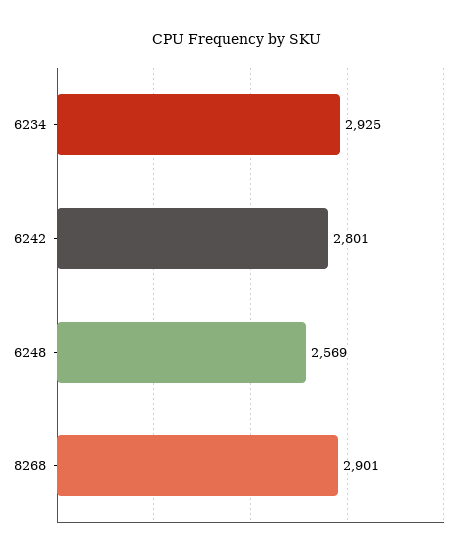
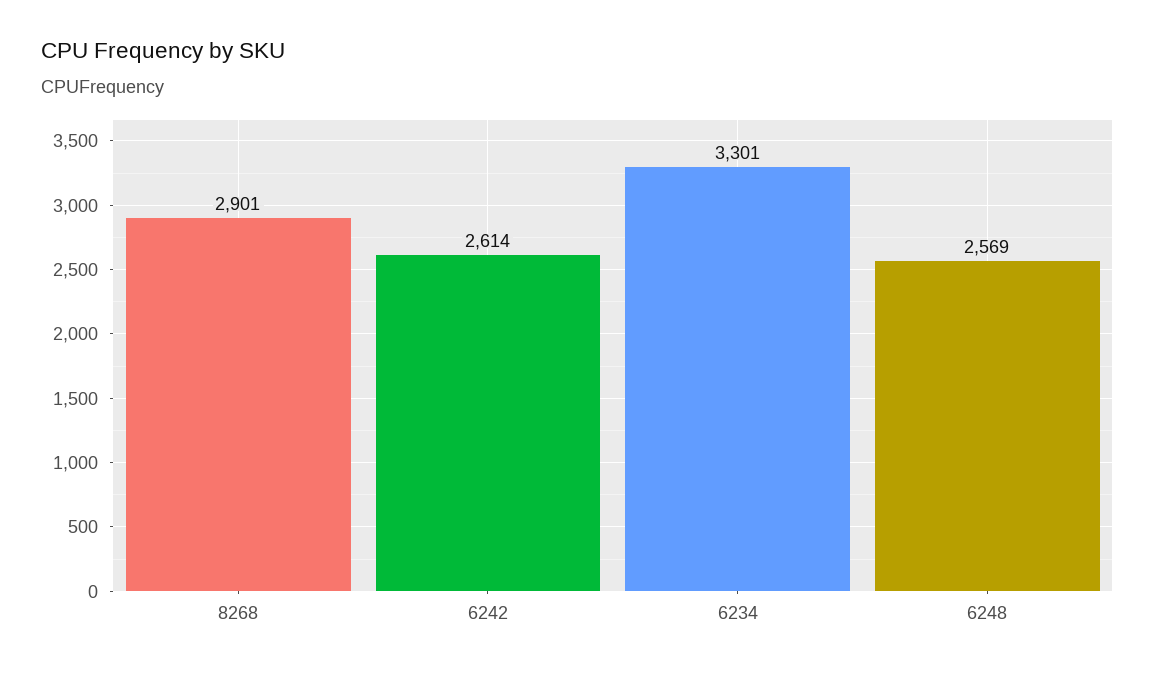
6234: 2925 -> 3301
6242: 2801 -> 2614

